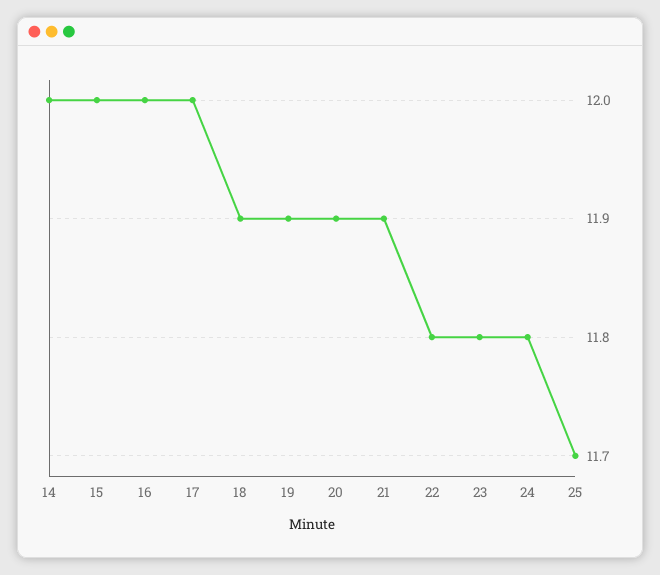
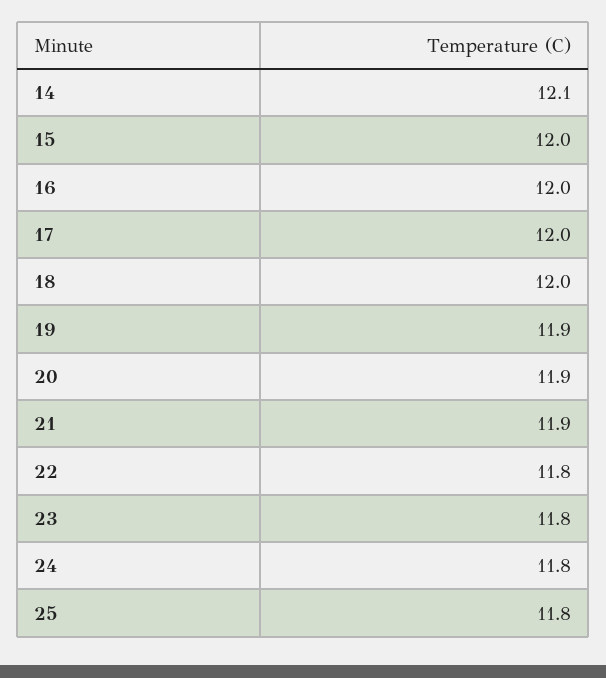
14: 12 -> 12.1
18: 11.9 -> 12
25: 11.7 -> 11.8

